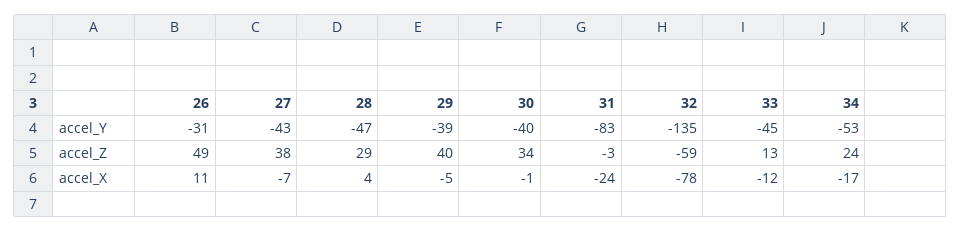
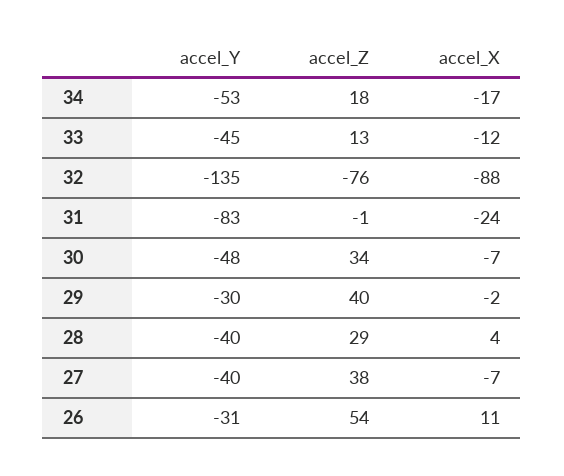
27, accel_Y: -43 -> -40
28, accel_Y: -47 -> -40
29, accel_Y: -39 -> -30
30, accel_Y: -40 -> -48
26, accel_Z: 49 -> 54
31, accel_Z: -3 -> -1
32, accel_Z: -59 -> -76
34, accel_Z: 24 -> 18
29, accel_X: -5 -> -2
30, accel_X: -1 -> -7
32, accel_X: -78 -> -88

